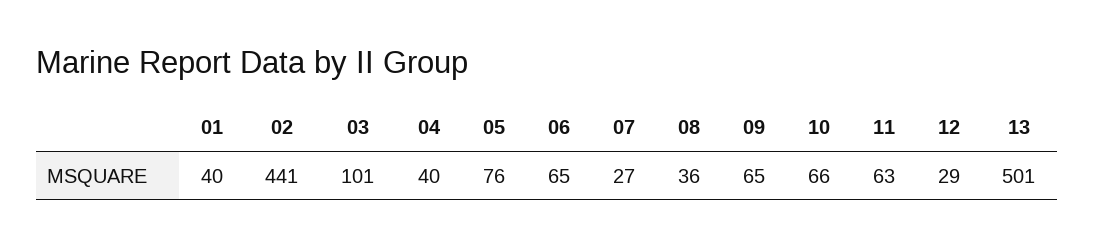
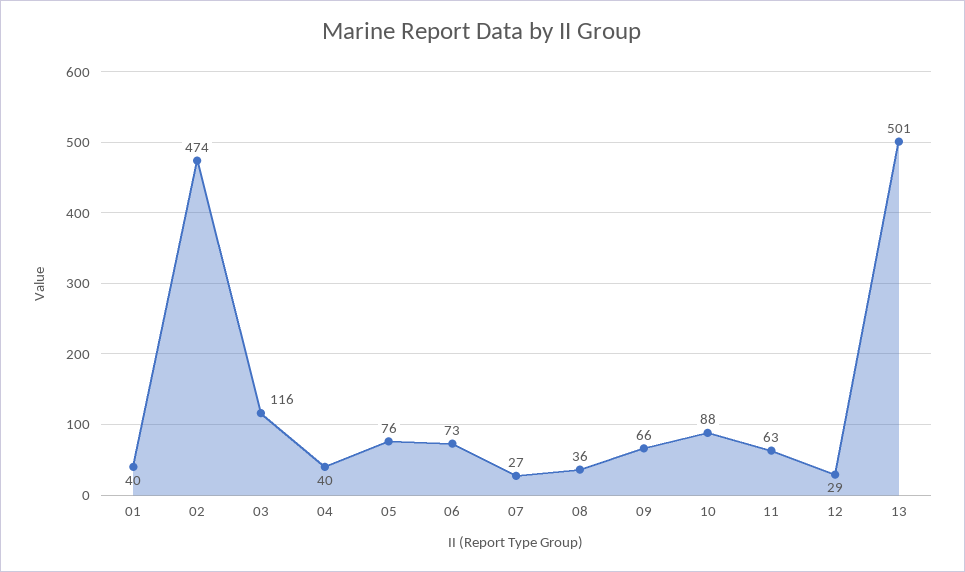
02: 441 -> 474
03: 101 -> 116
06: 65 -> 73
09: 65 -> 66
10: 66 -> 88

